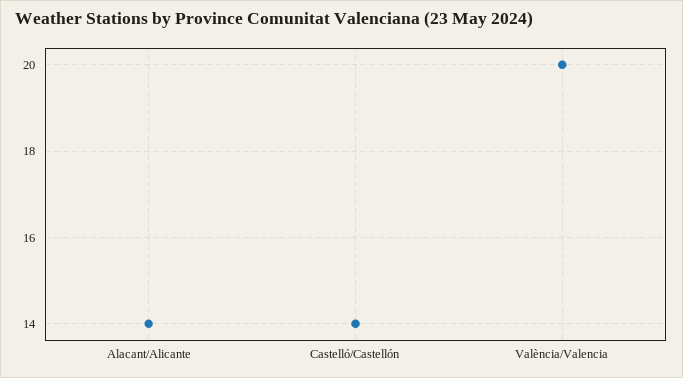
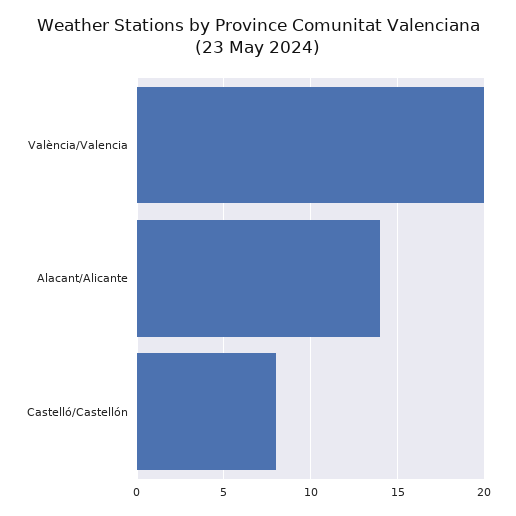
Castelló/Castellón: 14 -> 8

